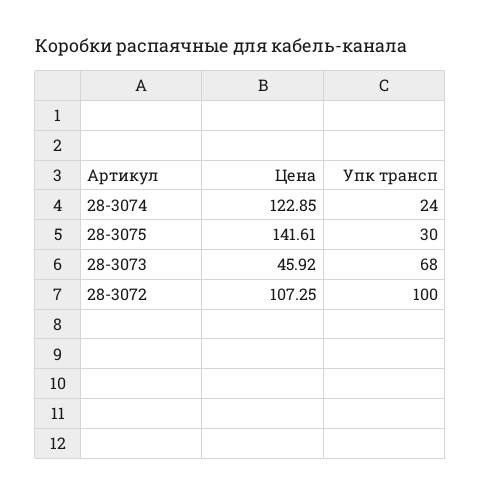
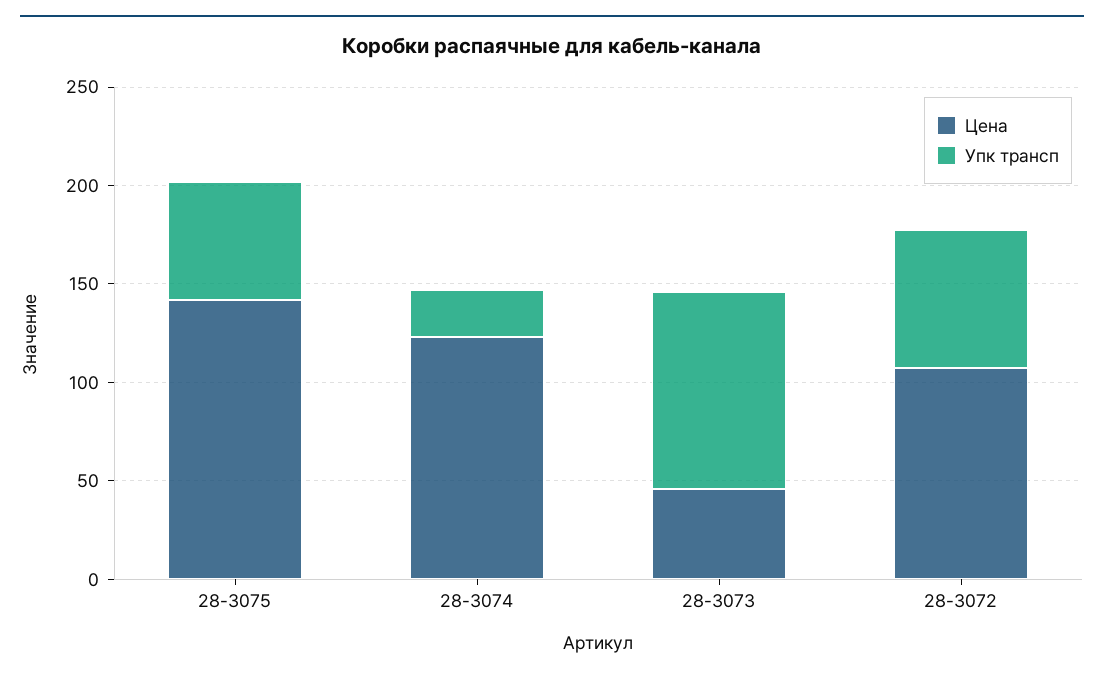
Упк трансп, 28-3075: 30 -> 60
Упк трансп, 28-3073: 68 -> 100
Упк трансп, 28-3072: 100 -> 70

